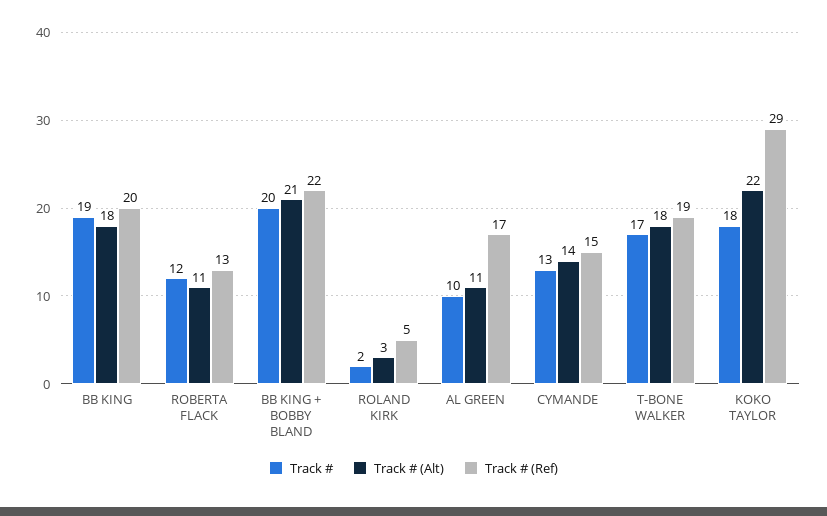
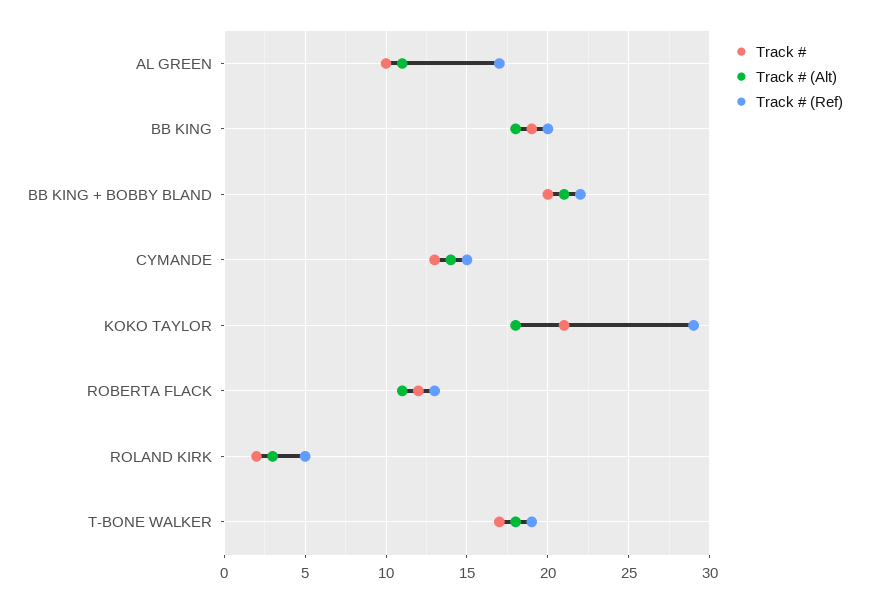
Track #, KOKO TAYLOR: 18 -> 21
Track # (Alt), KOKO TAYLOR: 22 -> 18

